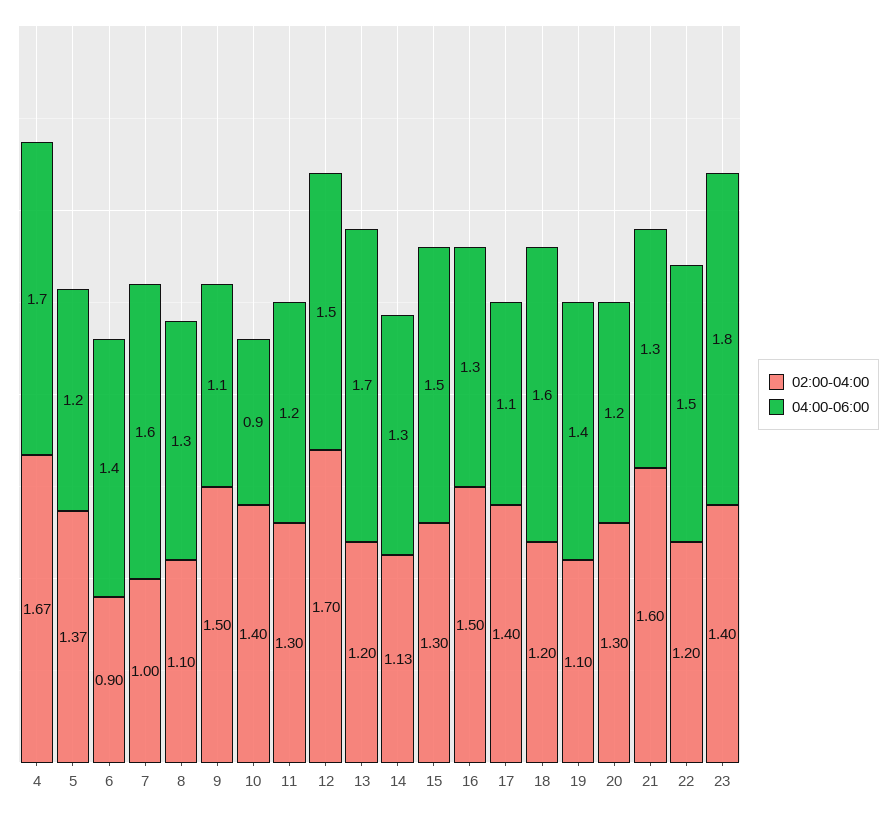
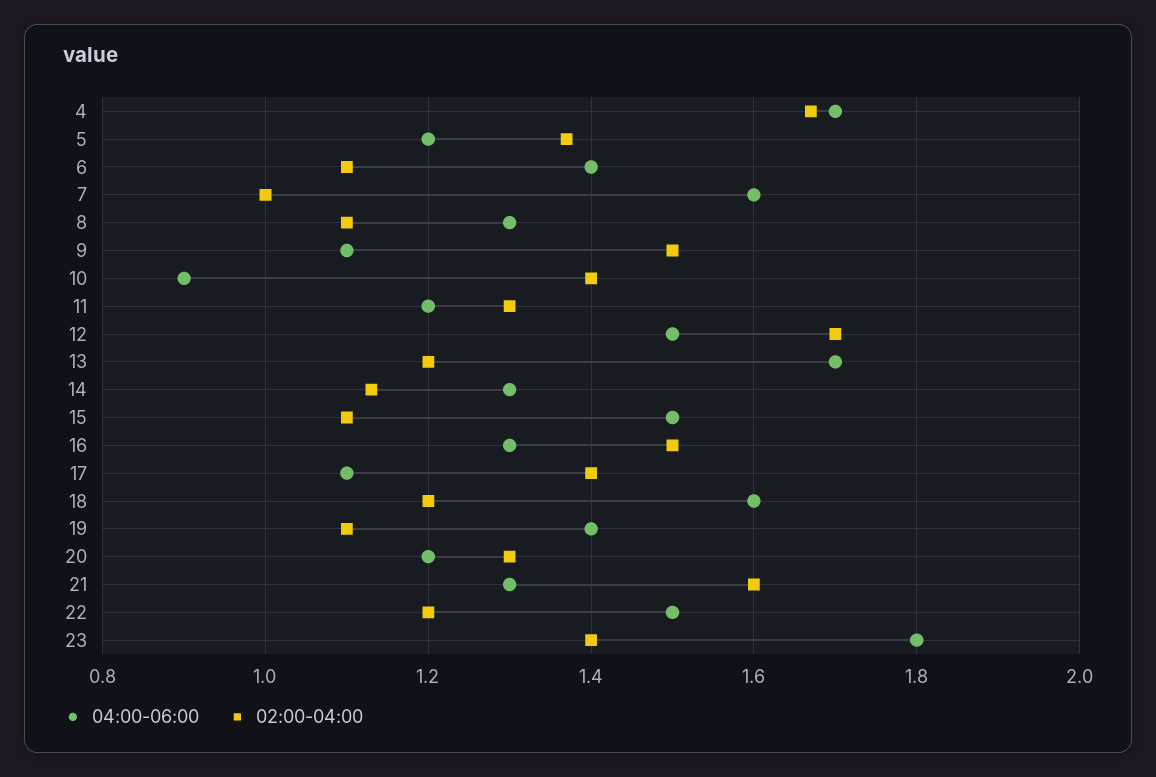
02:00-04:00, 6: 0.9 -> 1.1
02:00-04:00, 15: 1.3 -> 1.1

